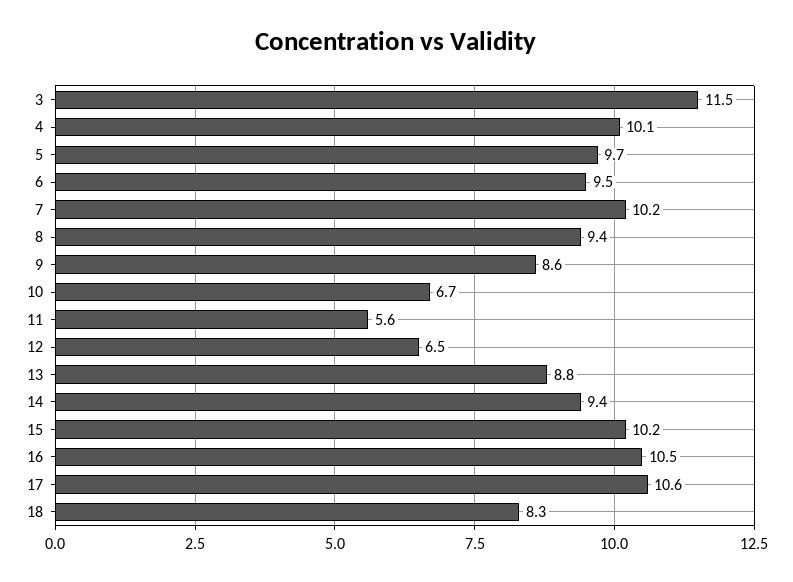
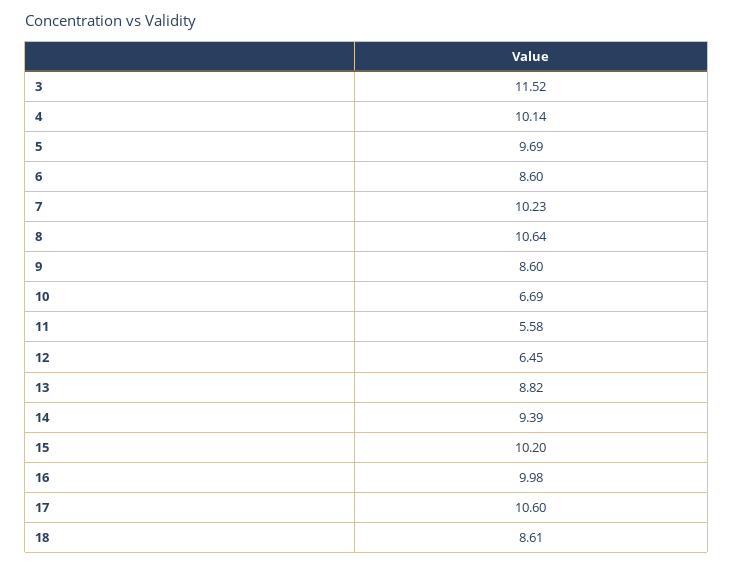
6: 9.5 -> 8.6
8: 9.4 -> 10.64
16: 10.5 -> 9.98
18: 8.3 -> 8.61

